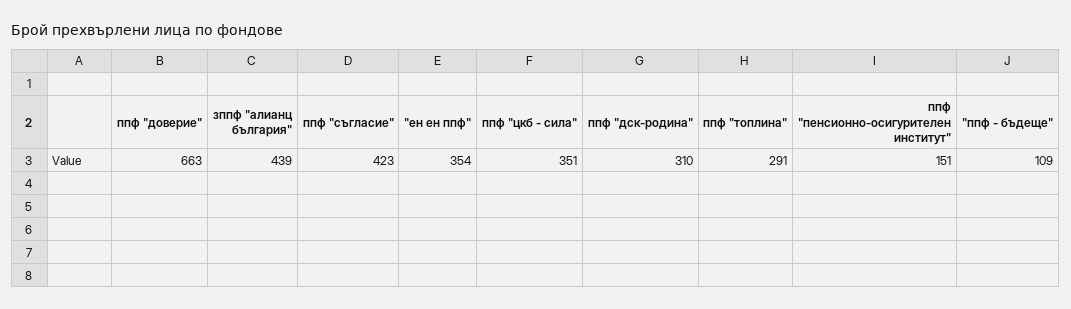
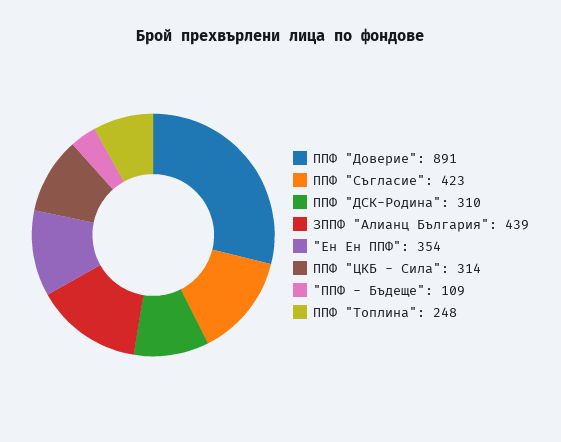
ппф "доверие": 663 -> 891
ппф "цкб - сила": 351 -> 314
ппф "топлина": 291 -> 248
ппф "пенсионно-осигурителен институт": 151 -> none

